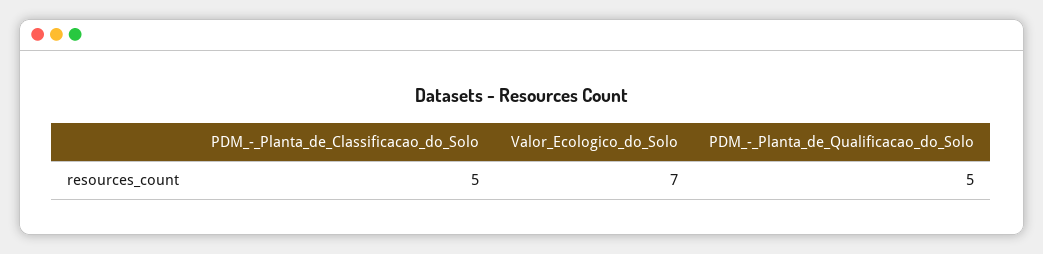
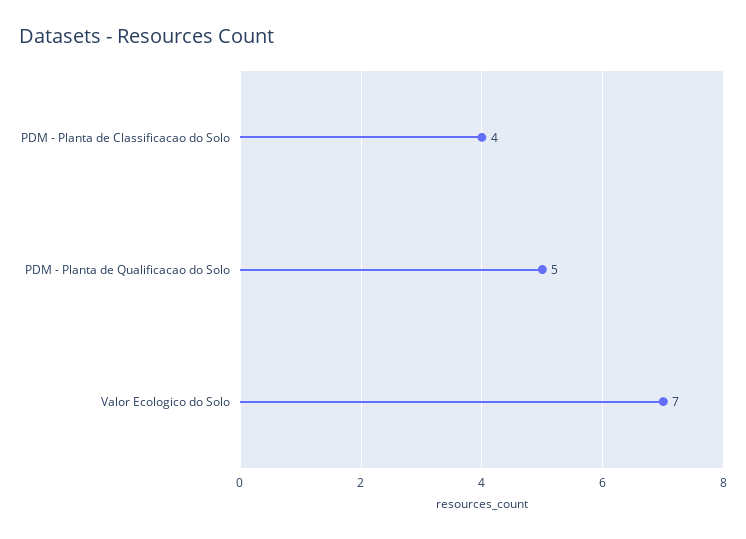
PDM_-_Planta_de_Classificacao_do_Solo: 5 -> 4

